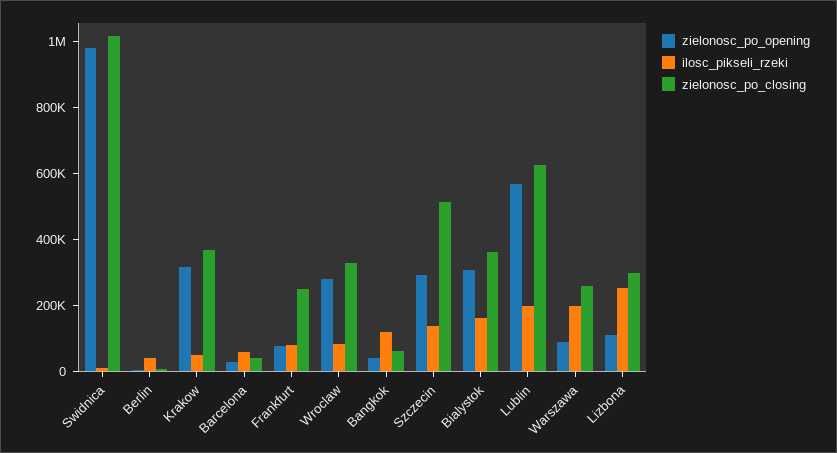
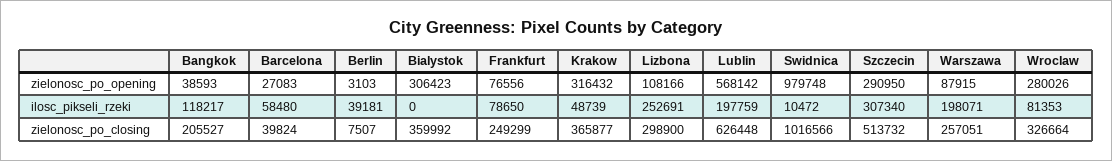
zielonosc_po_closing, Bangkok: 50000 -> 205527
ilosc_pikseli_rzeki, Szczecin: 150000 -> 307340
ilosc_pikseli_rzeki, Bialystok: 150000 -> 0

